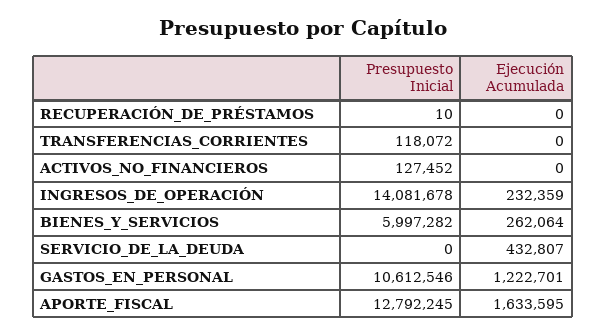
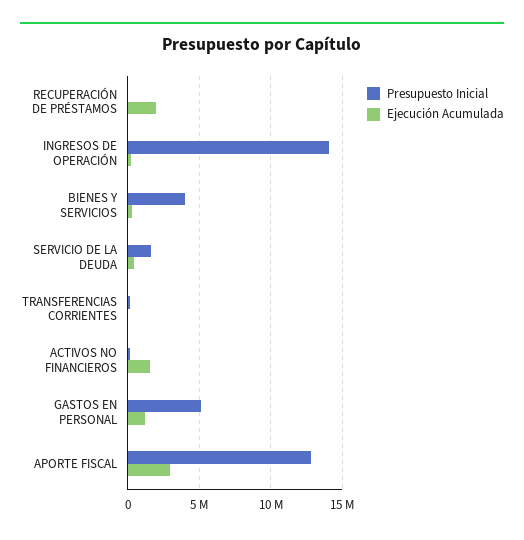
Ejecución Acumulada, RECUPERACIÓN_DE_PRÉSTAMOS: 0 -> 2000000
Ejecución Acumulada, ACTIVOS_NO_FINANCIEROS: 0 -> 1500000
Presupuesto Inicial, BIENES_Y_SERVICIOS: 5997282 -> 4000000
Presupuesto Inicial, SERVICIO_DE_LA_DEUDA: 0 -> 1500000
Presupuesto Inicial, GASTOS_EN_PERSONAL: 10612546 -> 5000000
Ejecución Acumulada, APORTE_FISCAL: 1633595 -> 3000000

